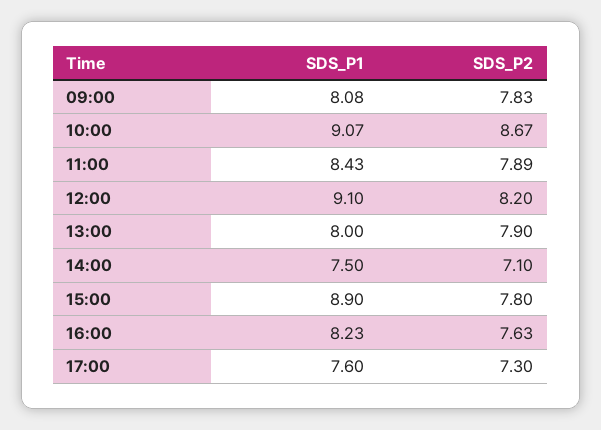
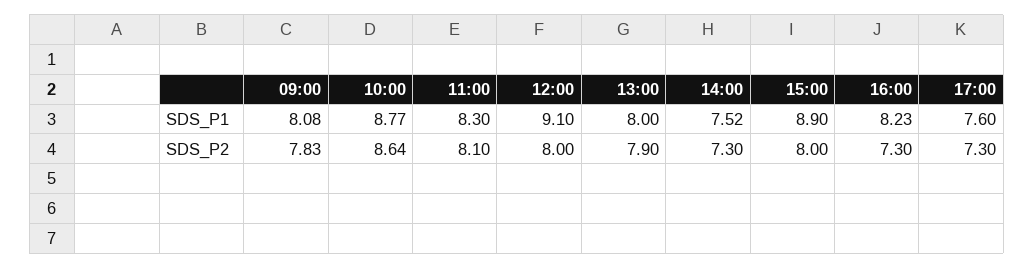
SDS_P1, 10:00: 9.07 -> 8.77
SDS_P2, 10:00: 8.67 -> 8.64
SDS_P1, 11:00: 8.43 -> 8.3
SDS_P2, 11:00: 7.89 -> 8.1
SDS_P2, 12:00: 8.2 -> 8
SDS_P1, 14:00: 7.5 -> 7.52
SDS_P2, 14:00: 7.1 -> 7.3
SDS_P2, 15:00: 7.8 -> 8
SDS_P2, 16:00: 7.63 -> 7.3

